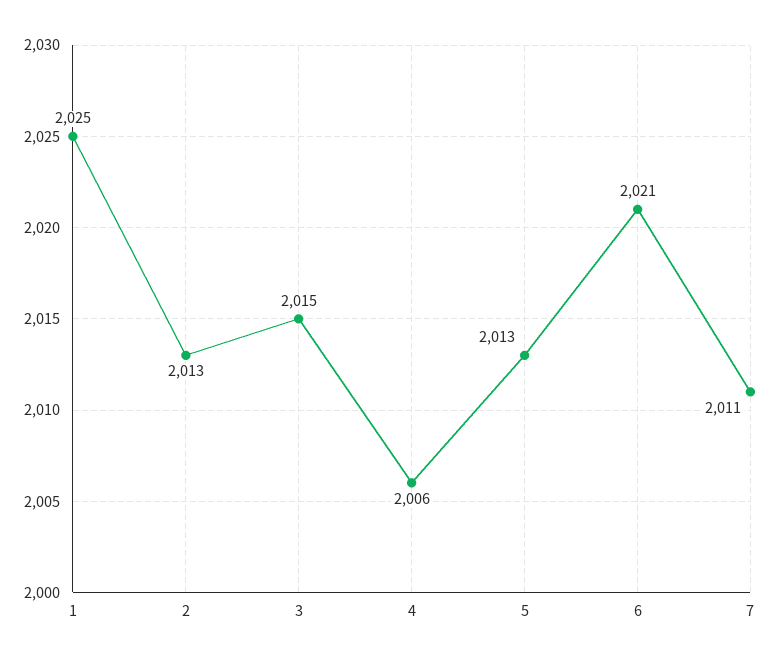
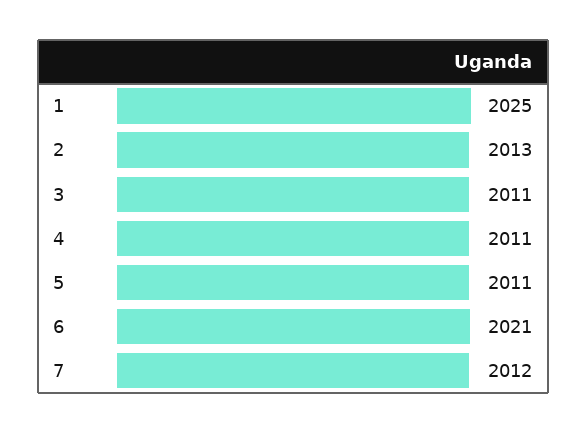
3: 2015 -> 2011
4: 2006 -> 2011
5: 2013 -> 2011
7: 2011 -> 2012

